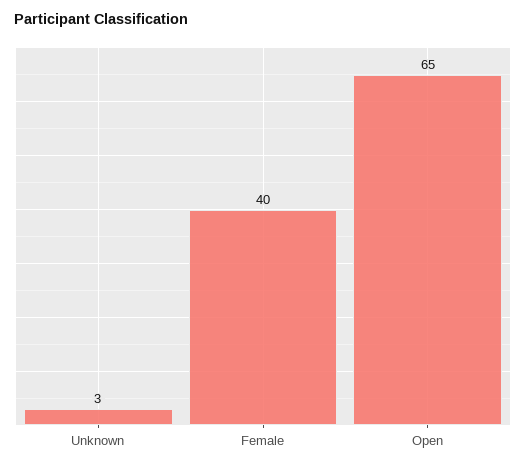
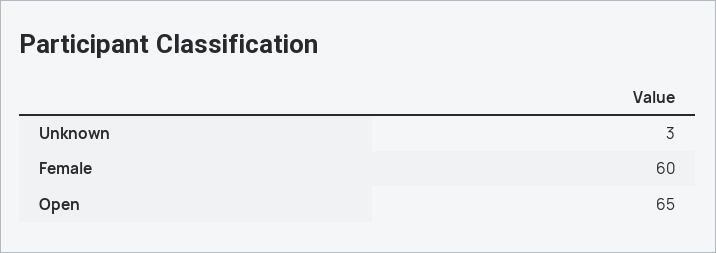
Female: 40 -> 60

